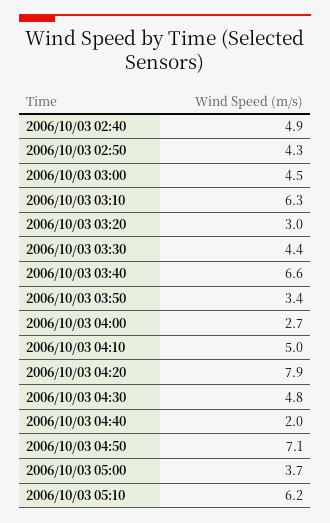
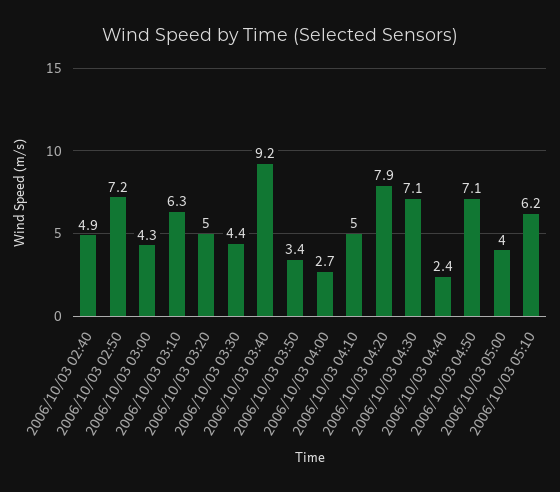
2006/10/03 02:50: 4.3 -> 7.2
2006/10/03 03:00: 4.5 -> 4.3
2006/10/03 03:20: 3 -> 5
2006/10/03 03:40: 6.6 -> 9.2
2006/10/03 04:30: 4.8 -> 7.1
2006/10/03 04:40: 2 -> 2.4
2006/10/03 05:00: 3.7 -> 4

